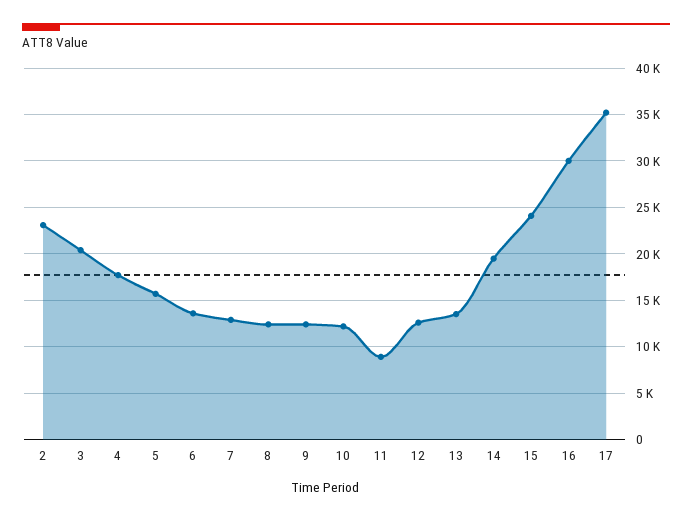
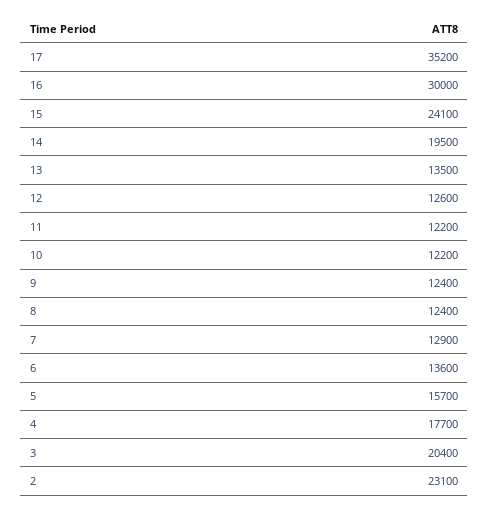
11: 9000 -> 12200

